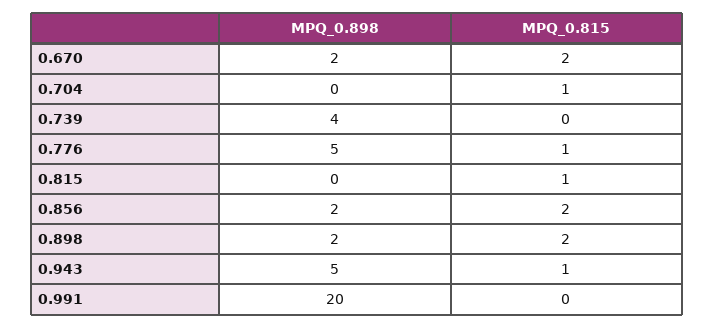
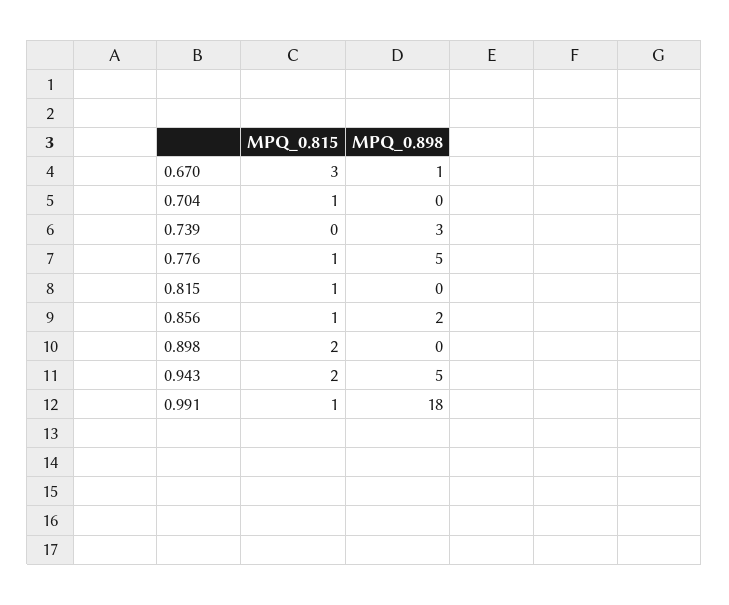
MPQ_0.898, 0.670: 2 -> 1
MPQ_0.815, 0.670: 2 -> 3
MPQ_0.898, 0.739: 4 -> 3
MPQ_0.815, 0.856: 2 -> 1
MPQ_0.898, 0.898: 2 -> 0
MPQ_0.815, 0.943: 1 -> 2
MPQ_0.898, 0.991: 20 -> 18
MPQ_0.815, 0.991: 0 -> 1

